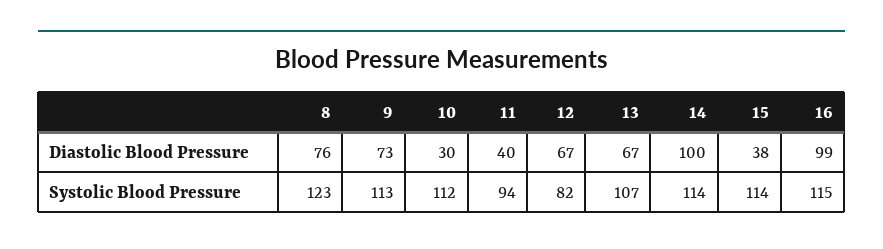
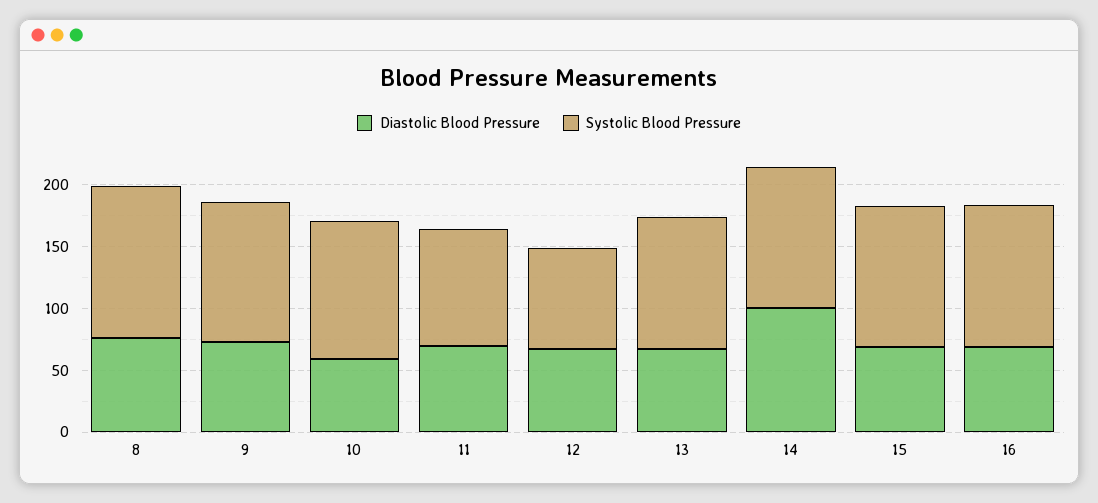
Diastolic Blood Pressure, 10: 30 -> 60
Diastolic Blood Pressure, 11: 40 -> 70
Diastolic Blood Pressure, 15: 38 -> 70
Diastolic Blood Pressure, 16: 99 -> 70

